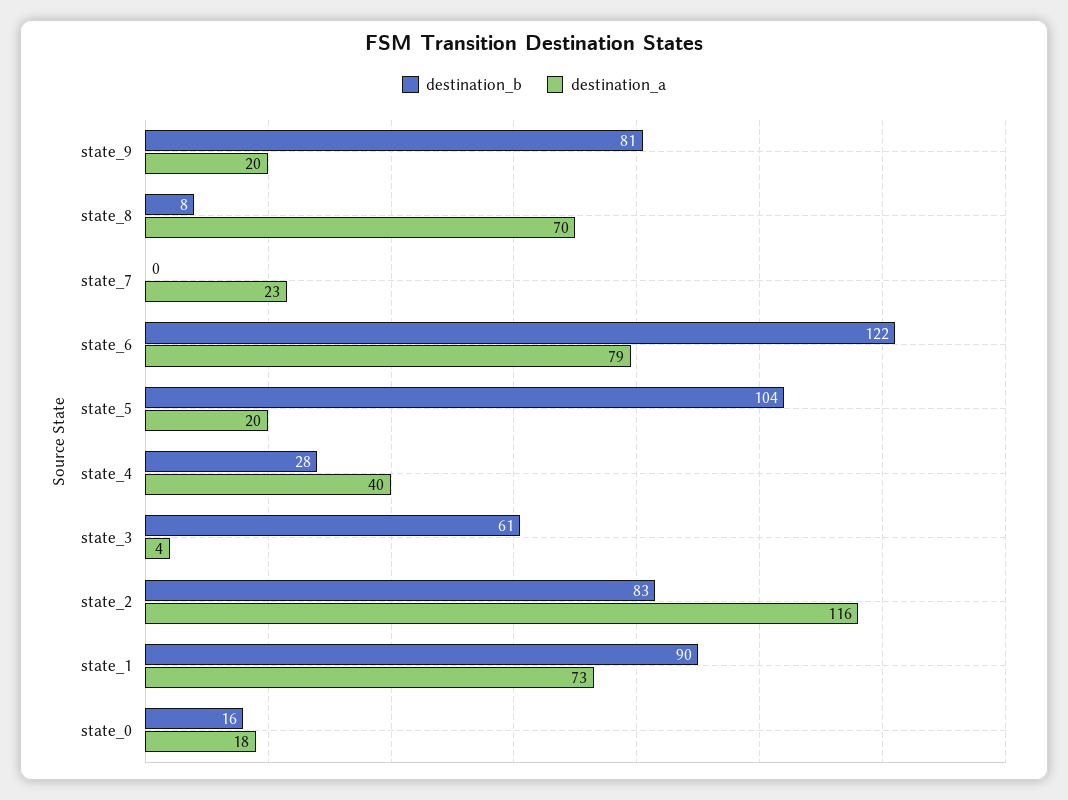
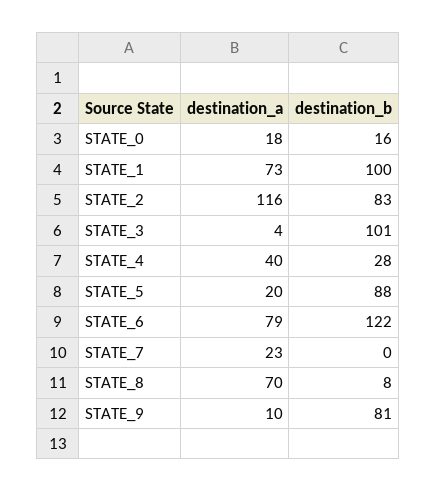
destination_a, state_9: 20 -> 10
destination_b, state_5: 104 -> 88
destination_b, state_3: 61 -> 101
destination_b, state_1: 90 -> 100

